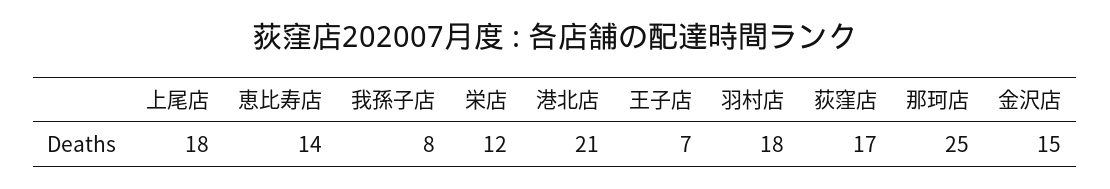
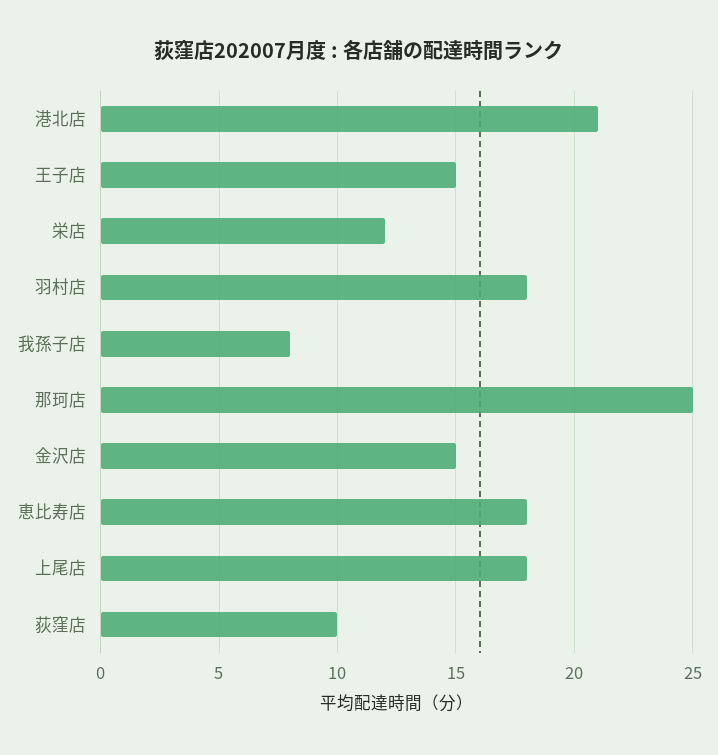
恵比寿店: 14 -> 18
王子店: 7 -> 15
荻窪店: 17 -> 10

